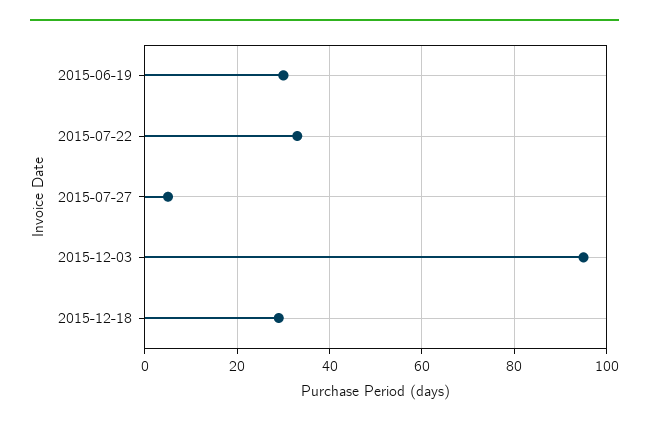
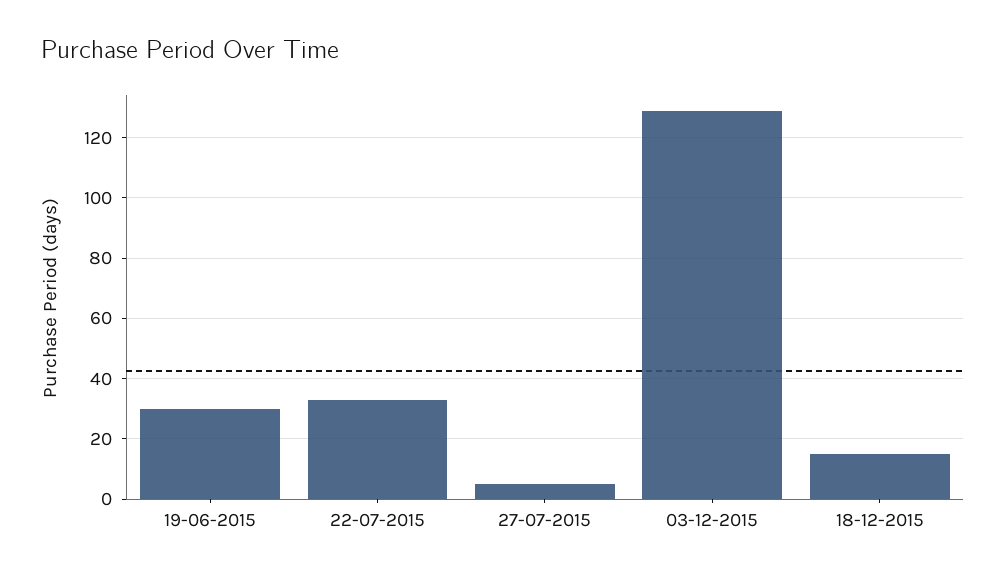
2015-12-03: 95 -> 130
2015-12-18: 30 -> 15

